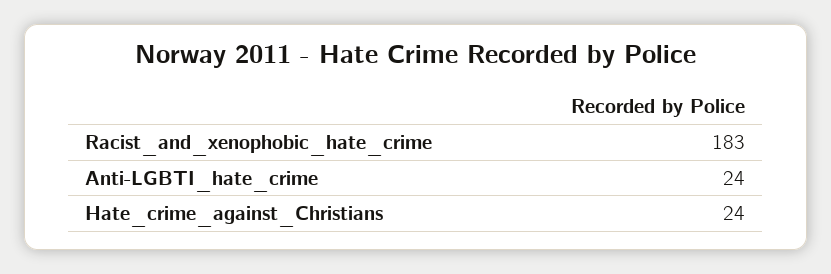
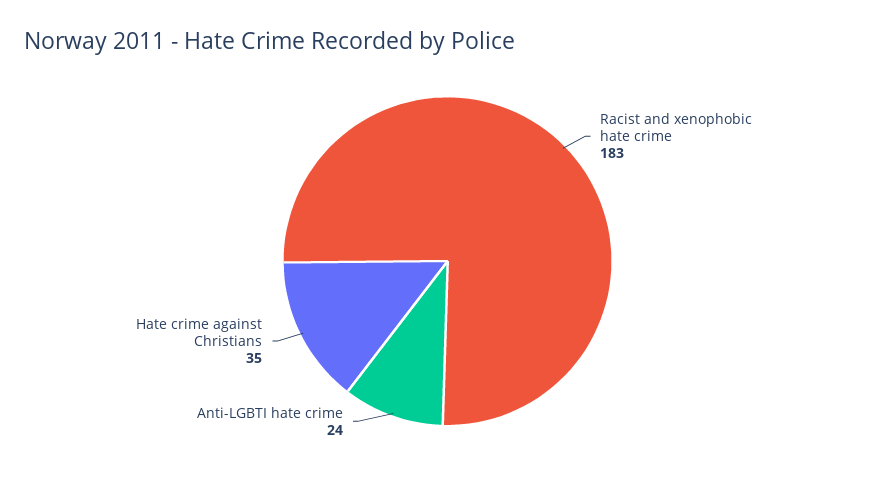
Hate_crime_against_Christians: 24 -> 35

